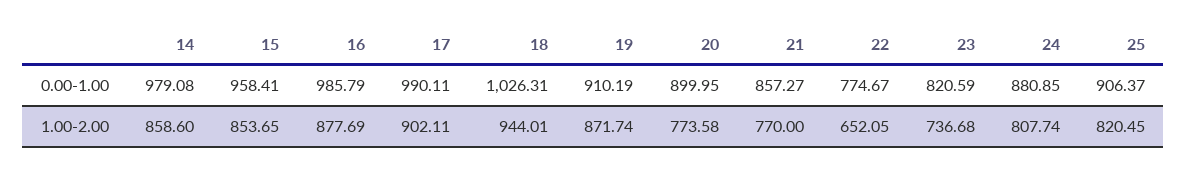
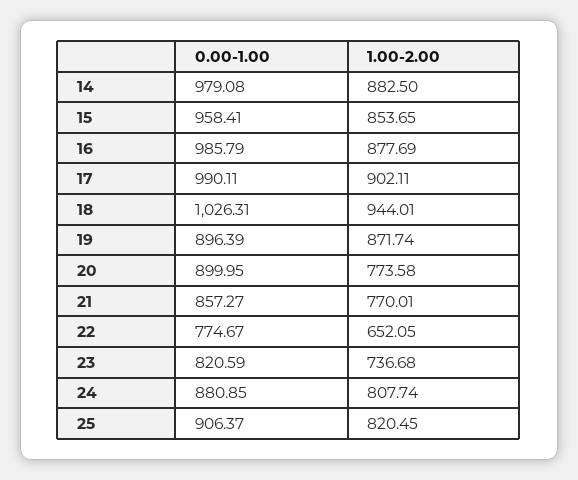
19, 0.00-1.00: 910.19 -> 896.39
14, 1.00-2.00: 858.6 -> 882.5
21, 1.00-2.00: 770 -> 770.01

